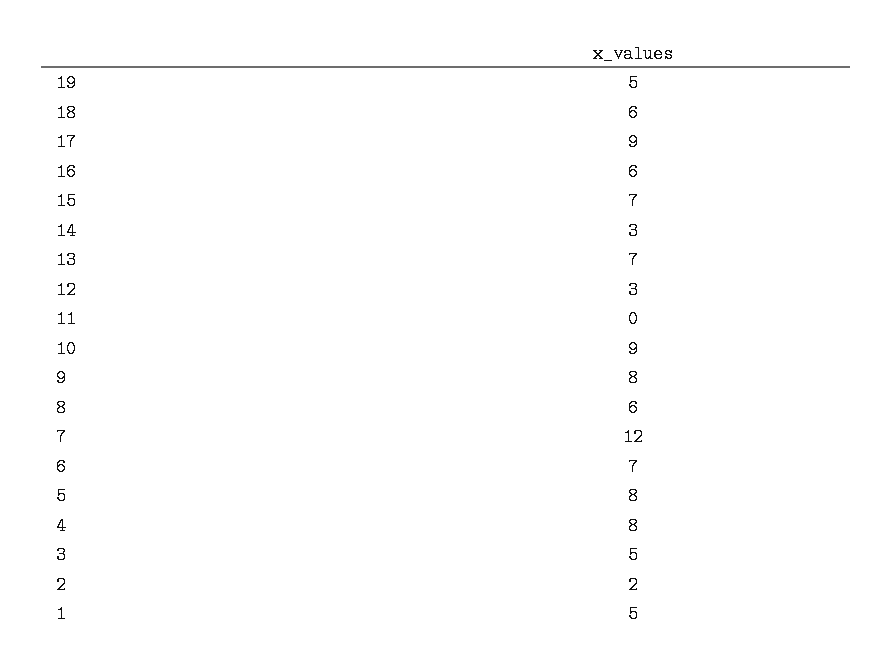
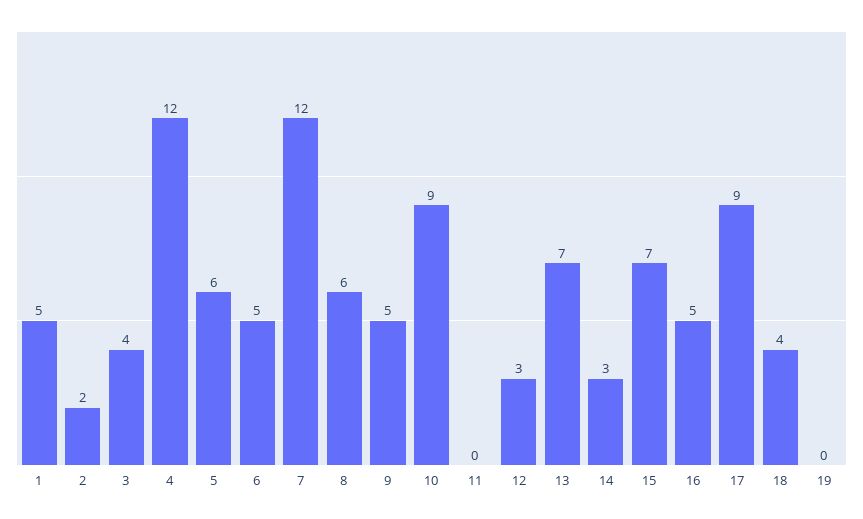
19: 5 -> 0
18: 6 -> 4
16: 6 -> 5
9: 8 -> 5
6: 7 -> 5
5: 8 -> 6
4: 8 -> 12
3: 5 -> 4

